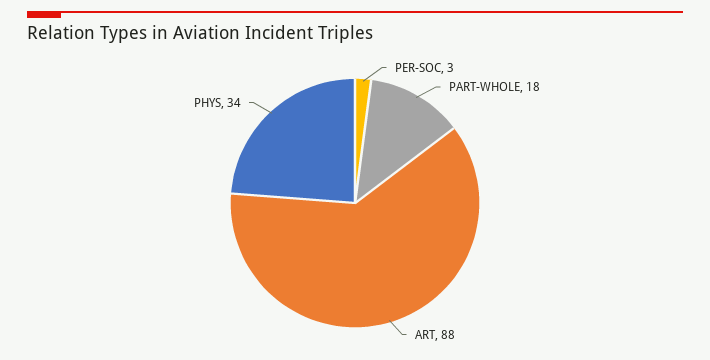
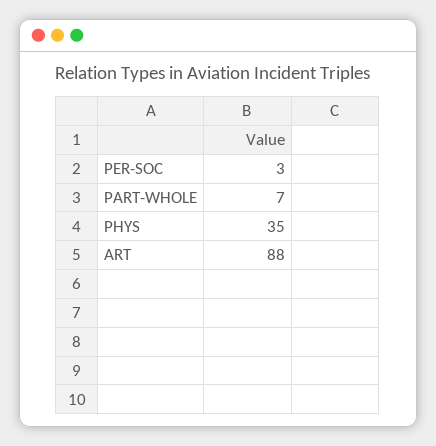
PART-WHOLE: 18 -> 7
PHYS: 34 -> 35

